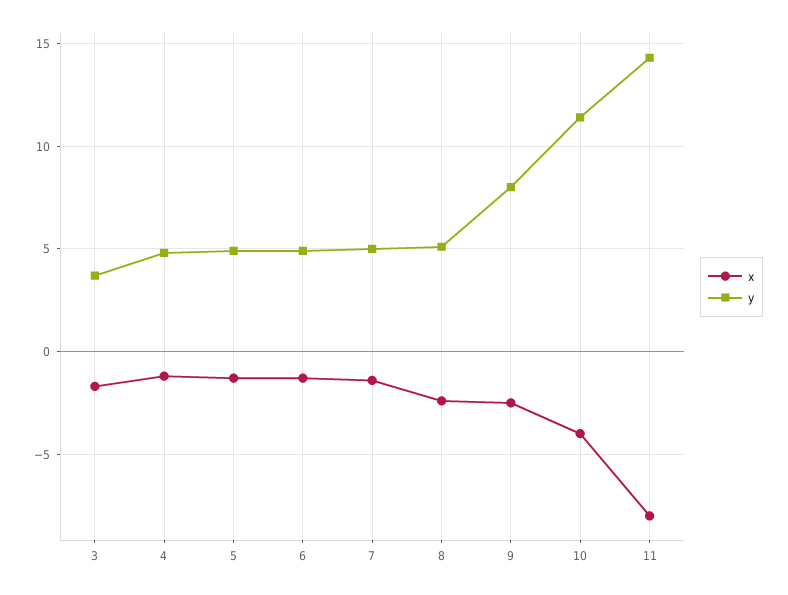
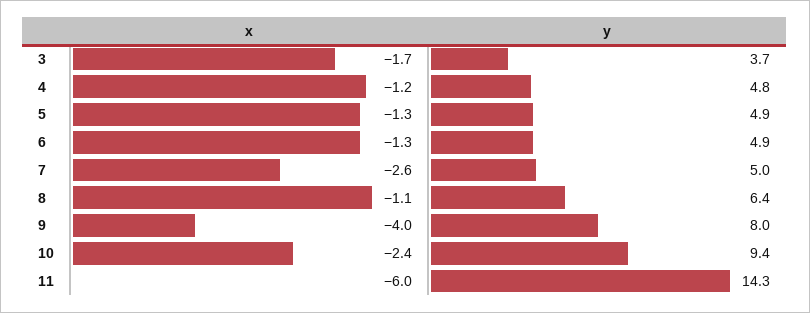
x, 7: -1.5 -> -2.6
x, 8: -2.5 -> -1.1
y, 8: 5 -> 6.4
x, 9: -2.5 -> -4
x, 10: -4 -> -2.4
y, 10: 11.5 -> 9.4
x, 11: -8 -> -6

